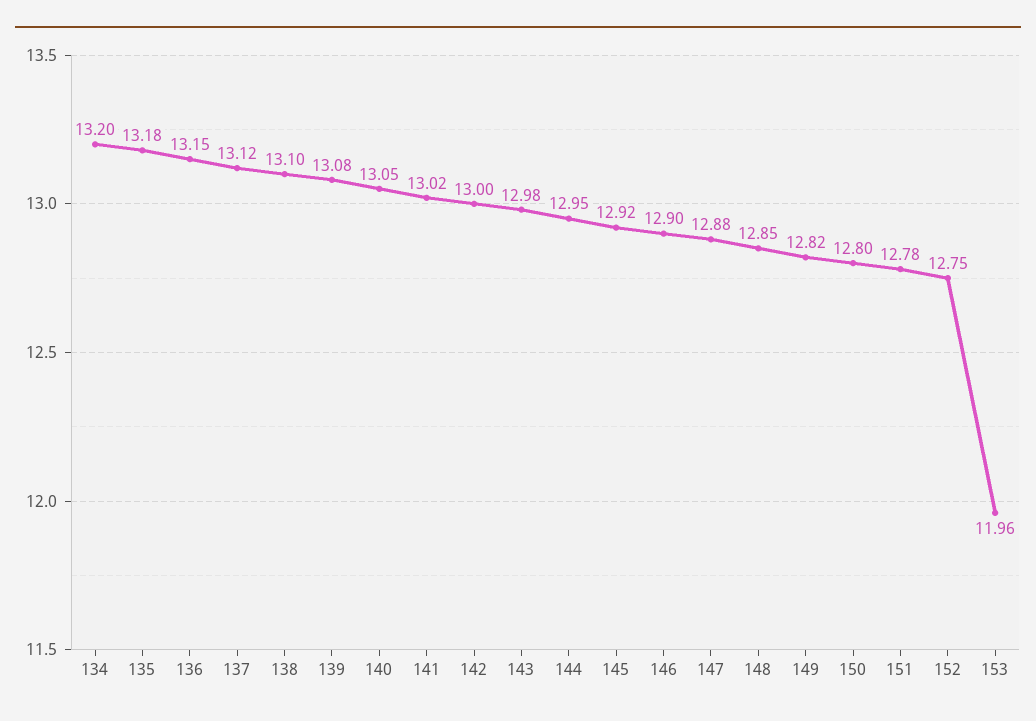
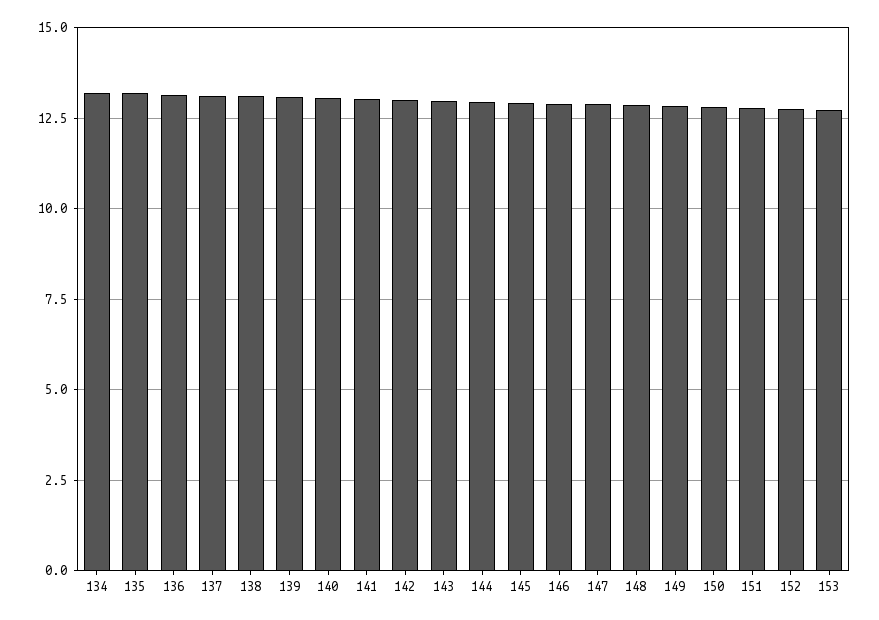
153: 11.96 -> 12.75

